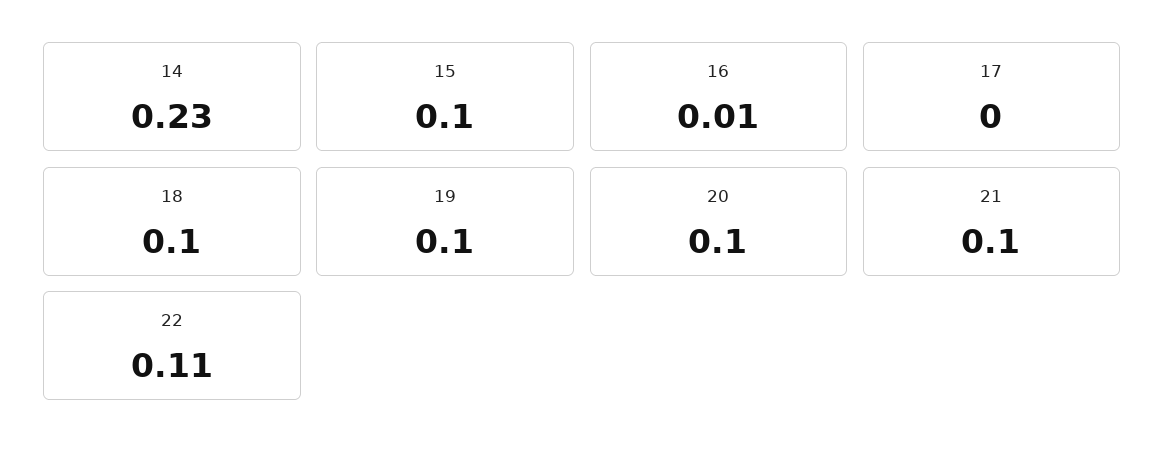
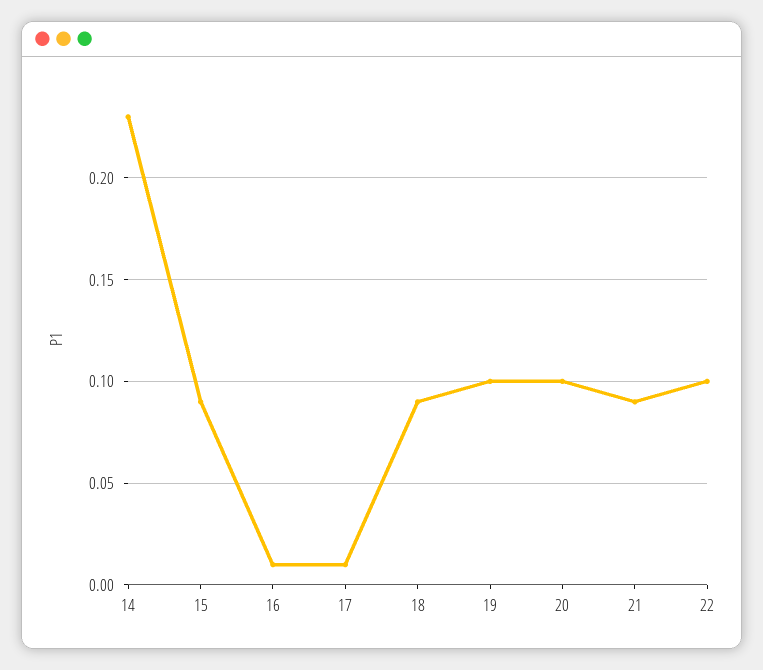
15: 0.1 -> 0.09
17: 0 -> 0.01
18: 0.1 -> 0.09
21: 0.1 -> 0.09
22: 0.11 -> 0.1

